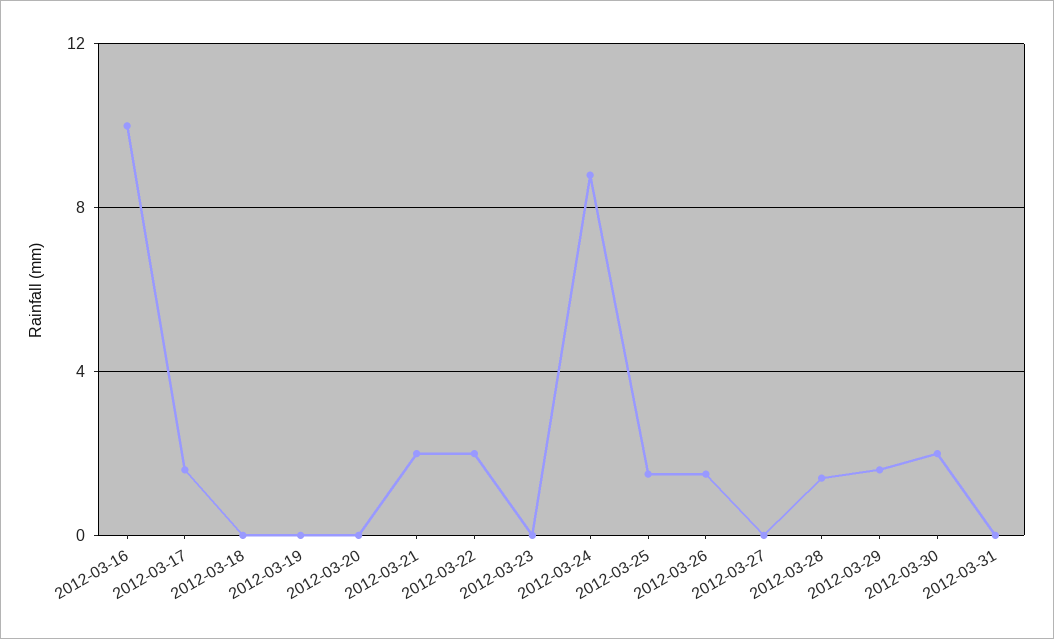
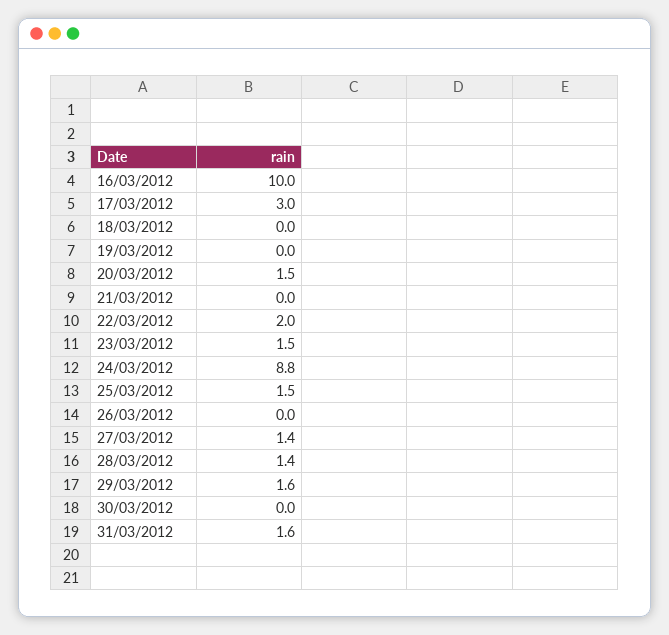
2012-03-17: 1.5 -> 3
2012-03-20: 0 -> 1.5
2012-03-21: 2 -> 0
2012-03-23: 0 -> 1.5
2012-03-26: 1.5 -> 0
2012-03-27: 0 -> 1.4
2012-03-30: 2 -> 0
2012-03-31: 0 -> 1.6

